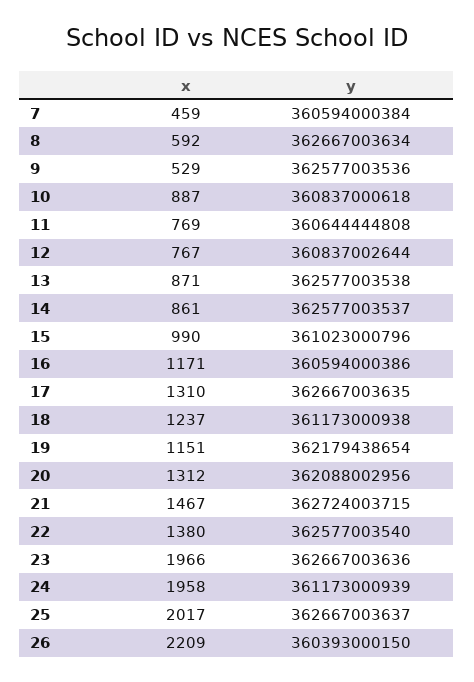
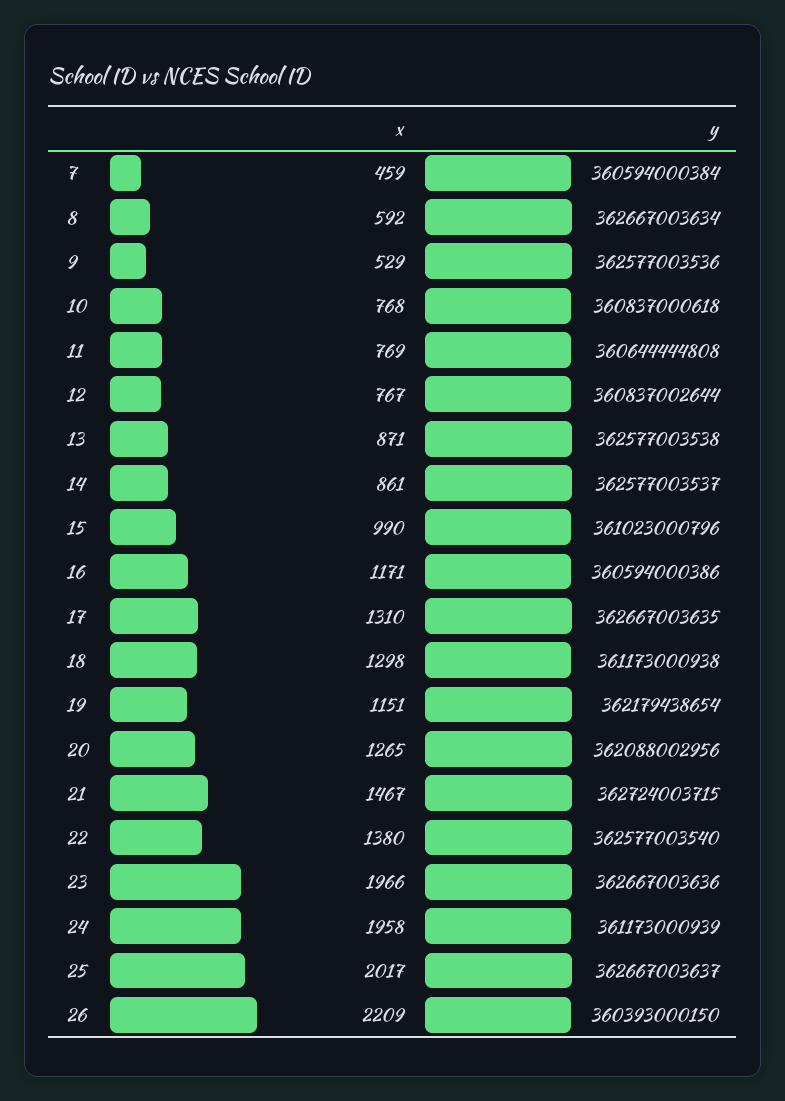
x, 10: 887 -> 768
x, 18: 1237 -> 1298
x, 20: 1312 -> 1265

